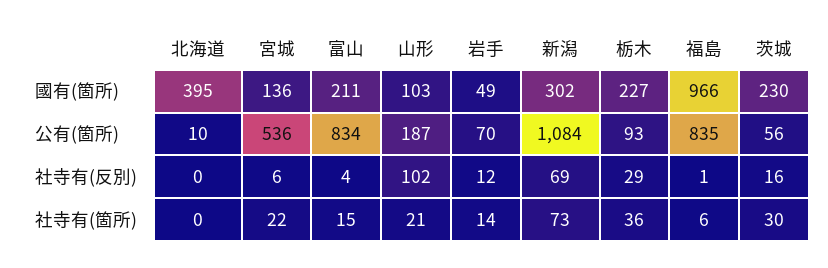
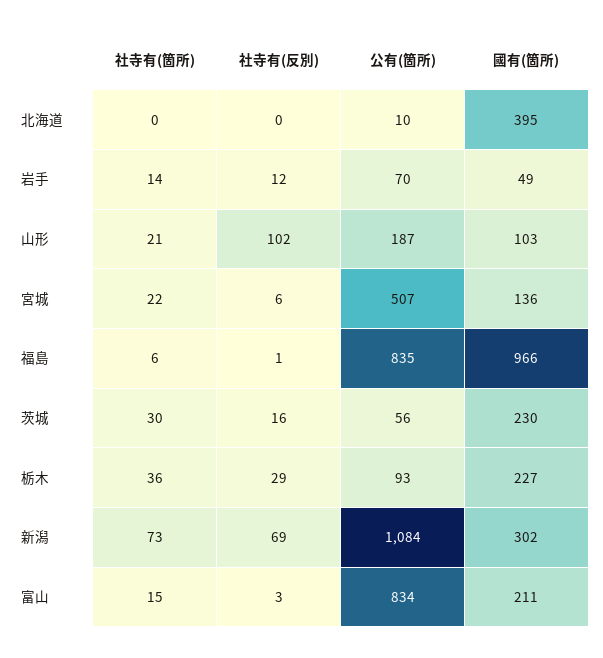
宮城, 公有(箇所): 536 -> 507
富山, 社寺有(反別): 4 -> 3

